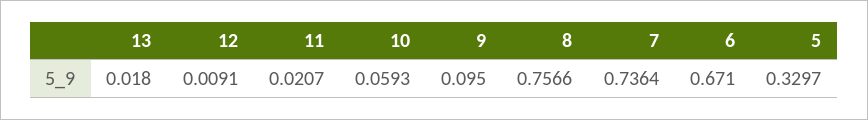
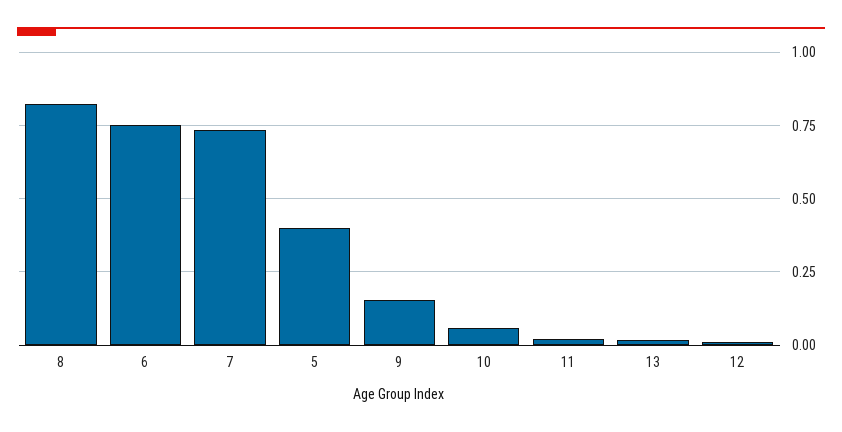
9: 0.095 -> 0.15
8: 0.7566 -> 0.825
6: 0.671 -> 0.75
5: 0.3297 -> 0.4

